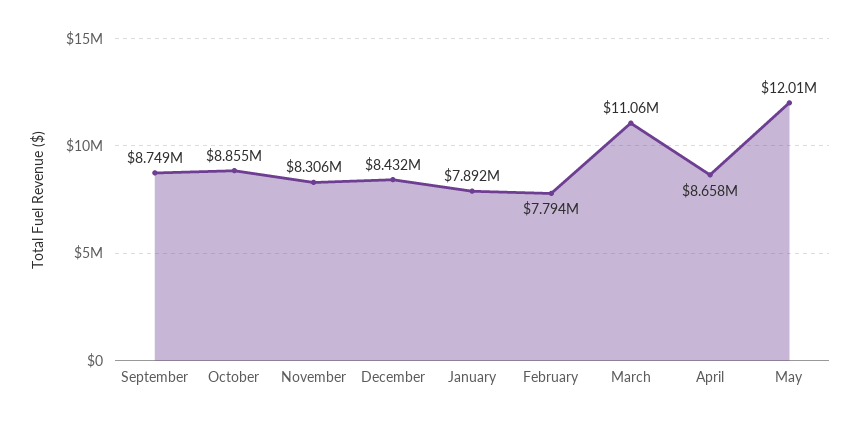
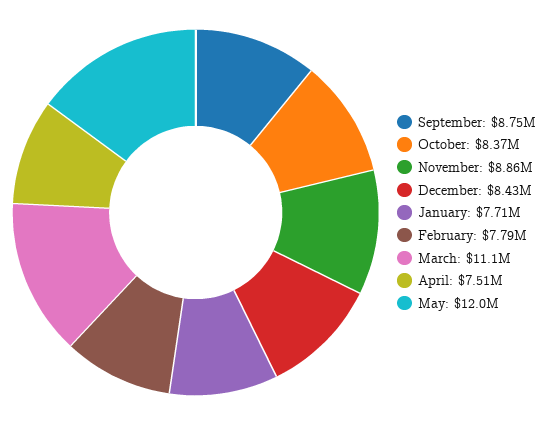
October: 8855000 -> 8370000
November: 8306000 -> 8860000
January: 7892000 -> 7710000
April: 8658000 -> 7510000

